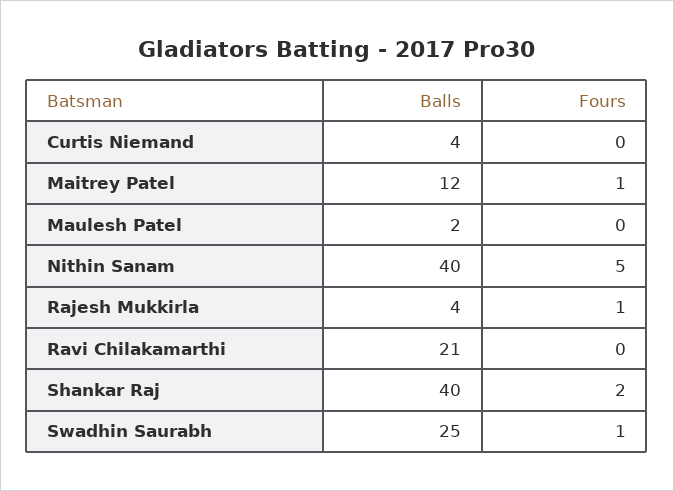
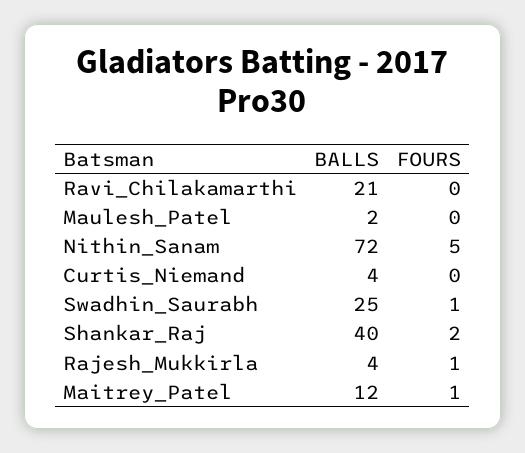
Balls, Nithin Sanam: 40 -> 72

